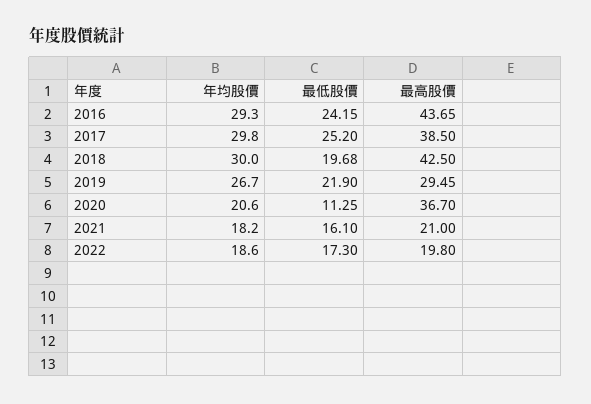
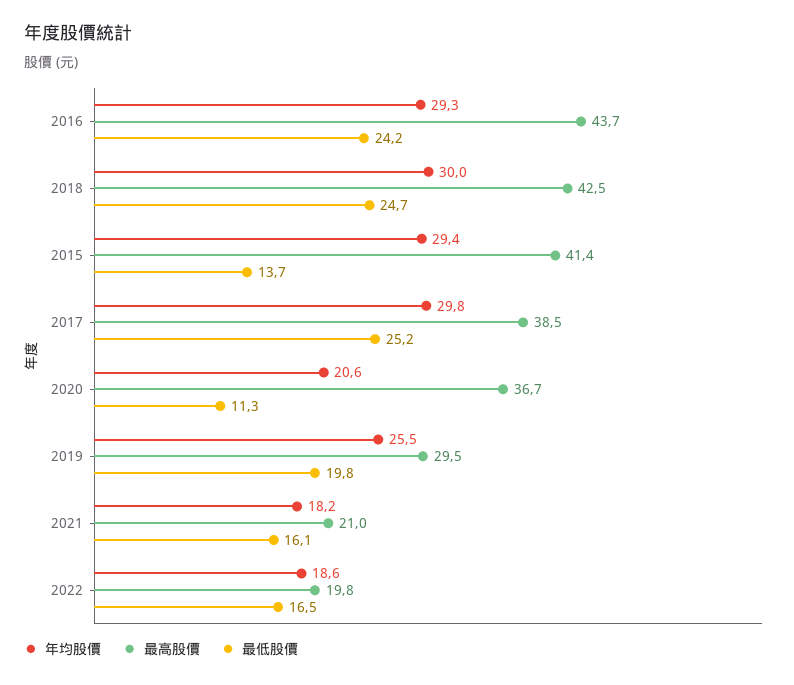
最低股價, 2018: 19.68 -> 24.7
年均股價, 2019: 26.7 -> 25.5
最低股價, 2019: 21.9 -> 19.8
最低股價, 2022: 17.3 -> 16.5
年均股價, 2015: none -> 29.4
最高股價, 2015: none -> 41.4
最低股價, 2015: none -> 13.7

